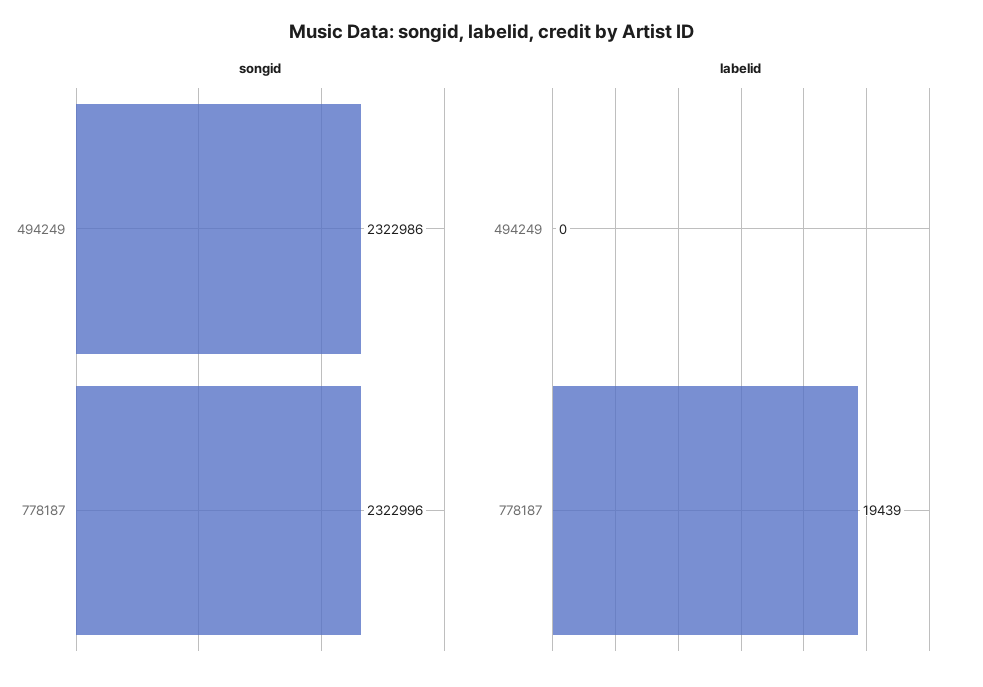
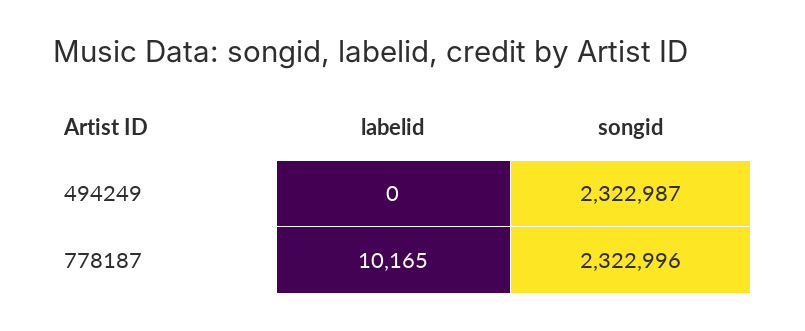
songid, 494249: 2322986 -> 2322987
labelid, 778187: 19439 -> 10165

